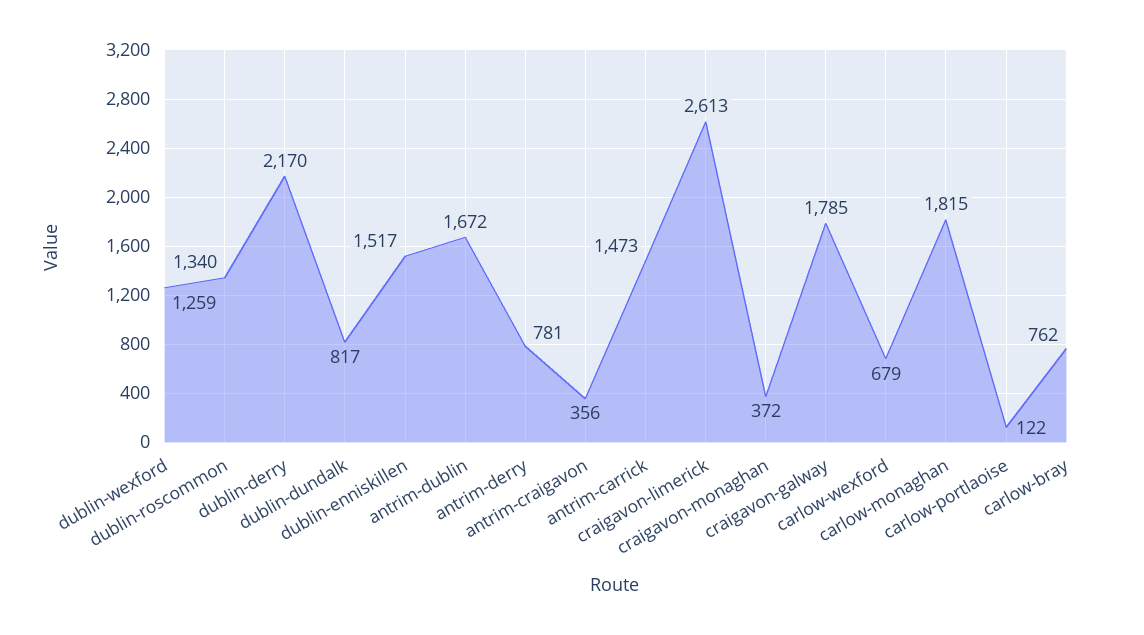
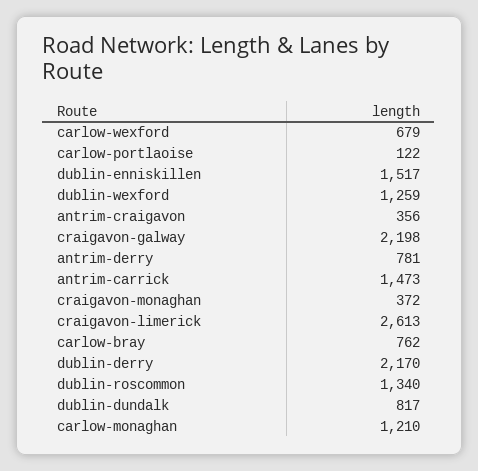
antrim-dublin: 1672 -> none
craigavon-galway: 1785 -> 2198
carlow-monaghan: 1815 -> 1210

